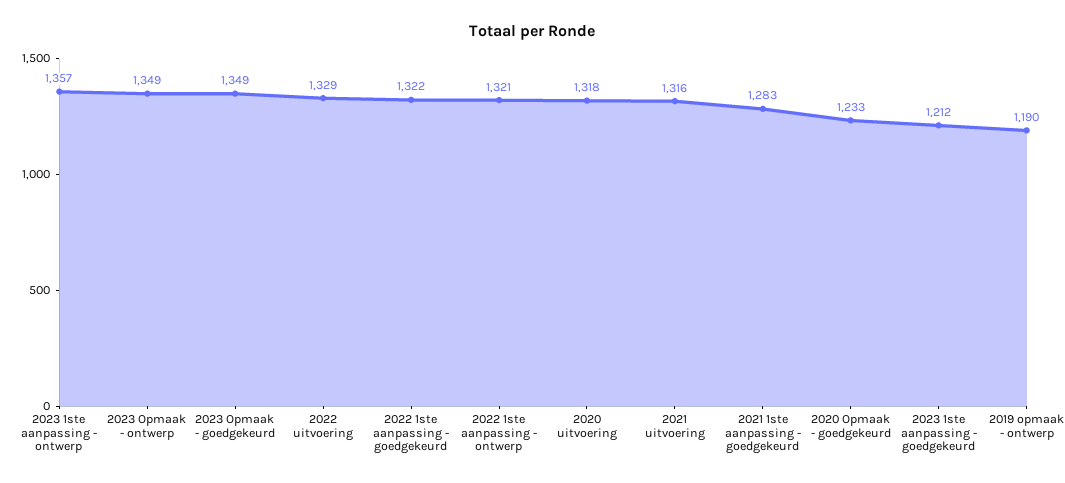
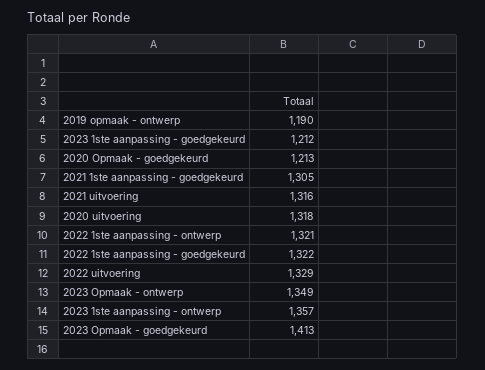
2023 Opmaak - goedgekeurd: 1349 -> 1413
2021 1ste aanpassing - goedgekeurd: 1283 -> 1305
2020 Opmaak - goedgekeurd: 1233 -> 1213

